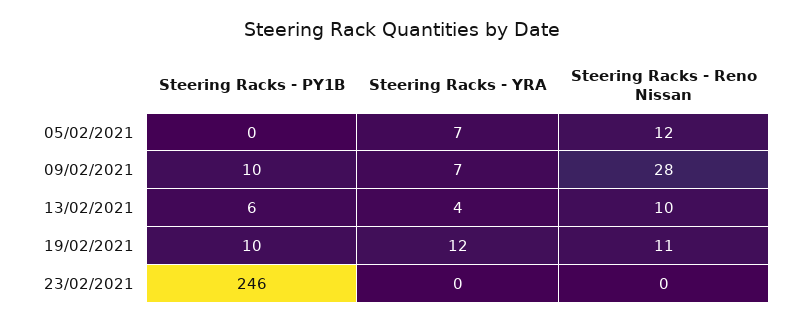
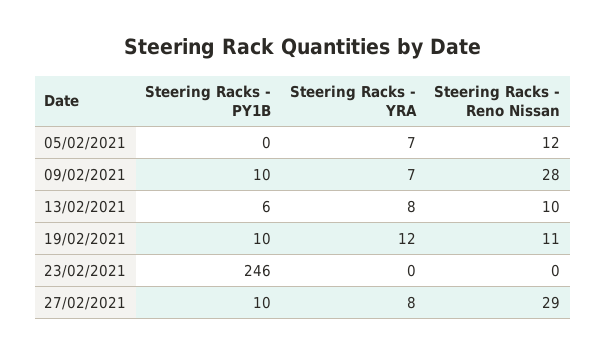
Steering Racks - YRA, 13/02/2021: 4 -> 8
Steering Racks - PY1B, 27/02/2021: none -> 10
Steering Racks - YRA, 27/02/2021: none -> 8
Steering Racks - Reno Nissan, 27/02/2021: none -> 29

